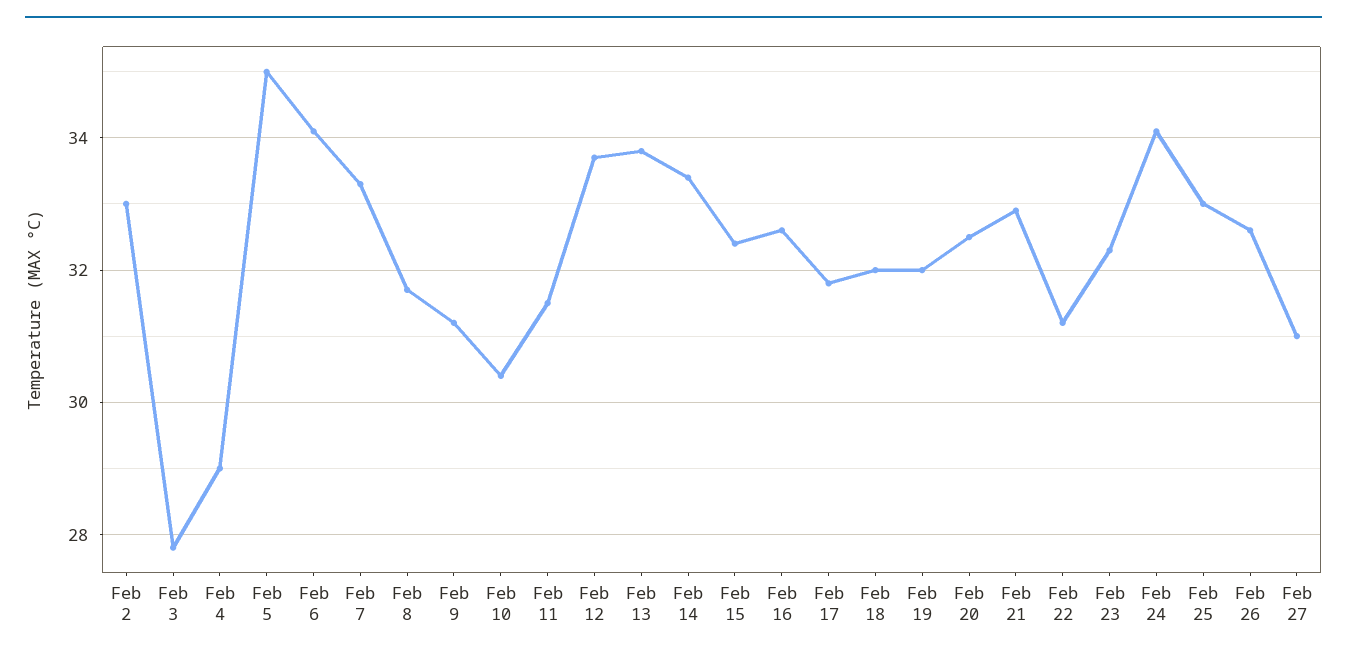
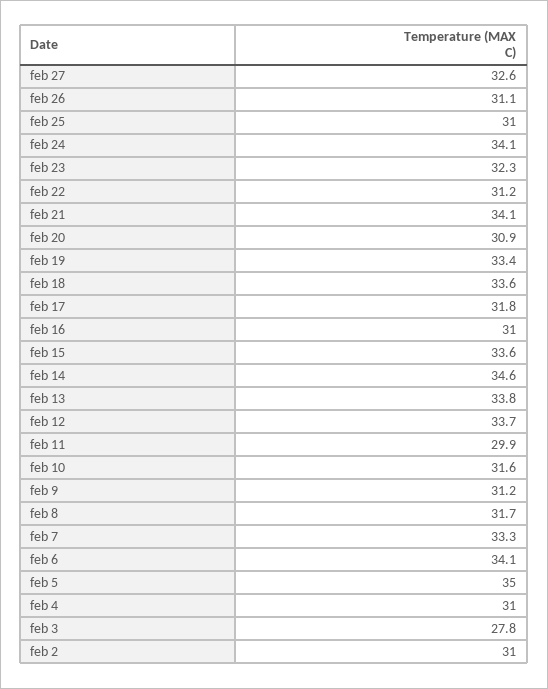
Feb 2: 33 -> 31
Feb 4: 29 -> 31
Feb 10: 30.5 -> 31.6
Feb 11: 31.5 -> 29.9
Feb 14: 33.5 -> 34.6
Feb 15: 32.5 -> 33.6
Feb 16: 32.5 -> 31
Feb 18: 32 -> 33.6
Feb 19: 32 -> 33.4
Feb 20: 32.5 -> 30.9
Feb 21: 33 -> 34.1
Feb 25: 33 -> 31
Feb 26: 32.5 -> 31.1
Feb 27: 31 -> 32.6

